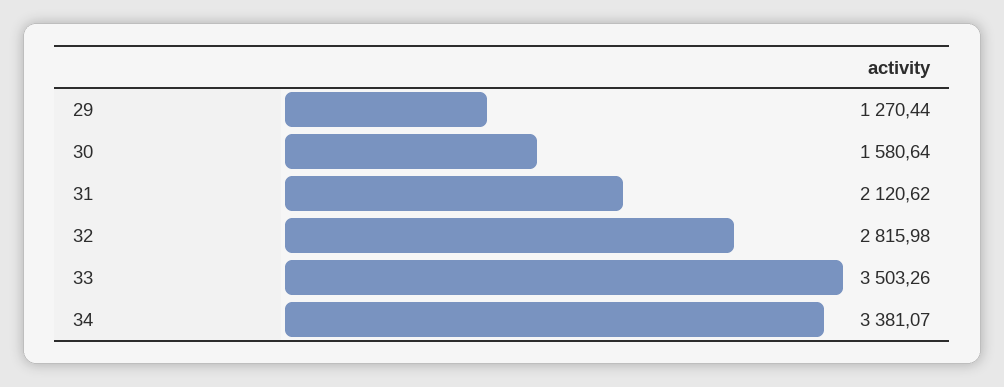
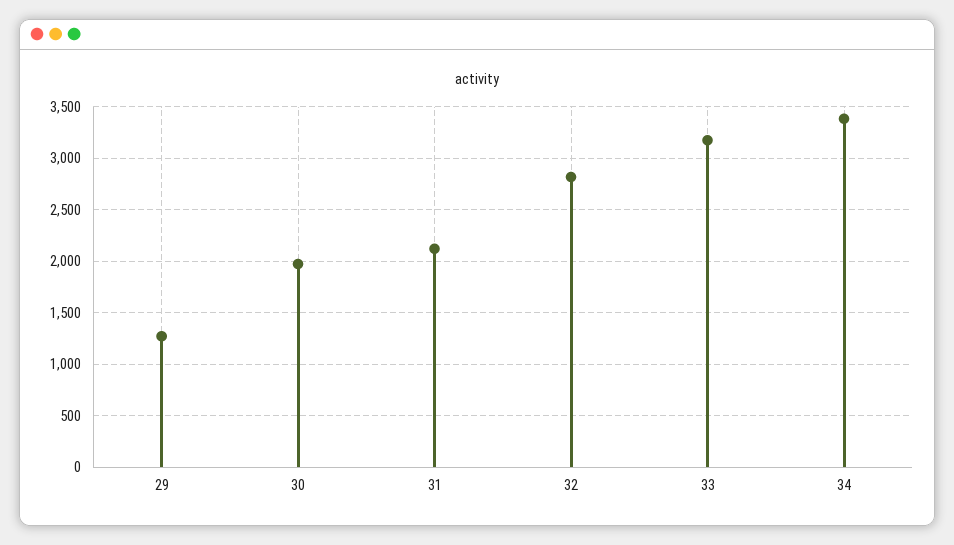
30: 1580.64 -> 2000
33: 3503.26 -> 3200

